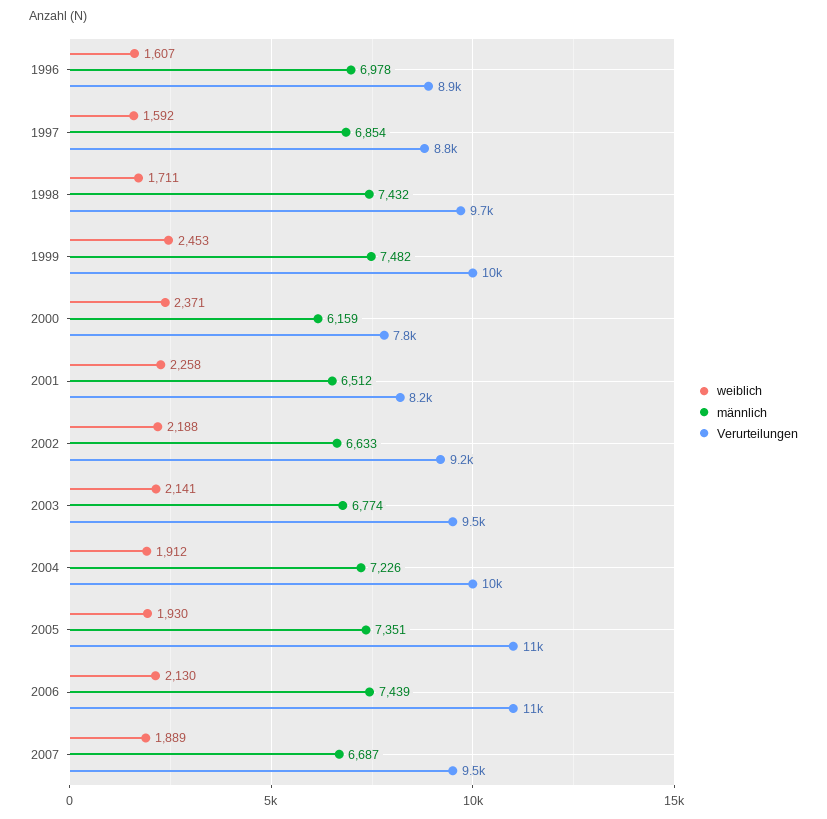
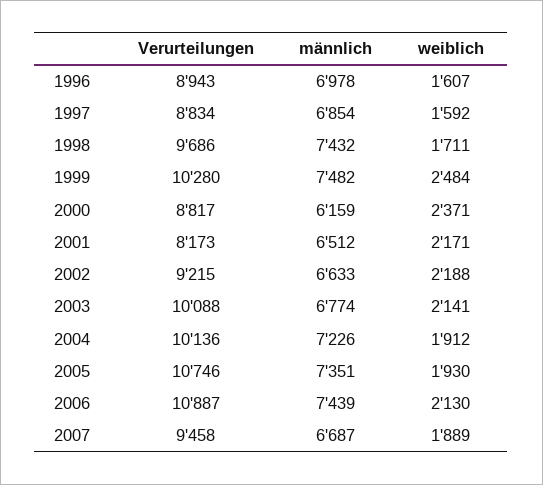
weiblich, 1999: 2453 -> 2484
Verurteilungen, 2000: 7800 -> 8817
weiblich, 2001: 2258 -> 2171
Verurteilungen, 2003: 9500 -> 10088

